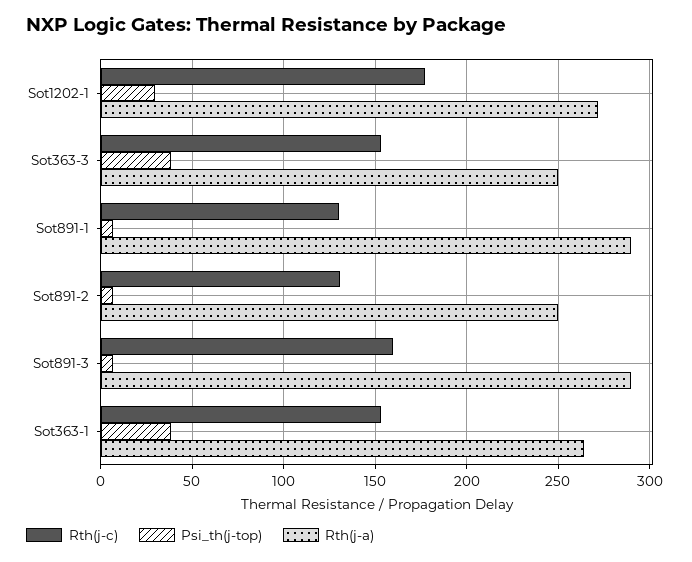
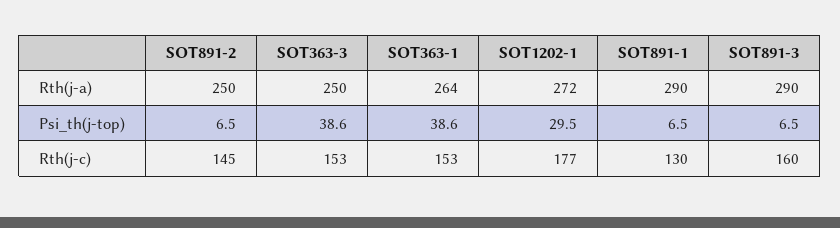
Rth(j-c), Sot891-2: 130 -> 145

